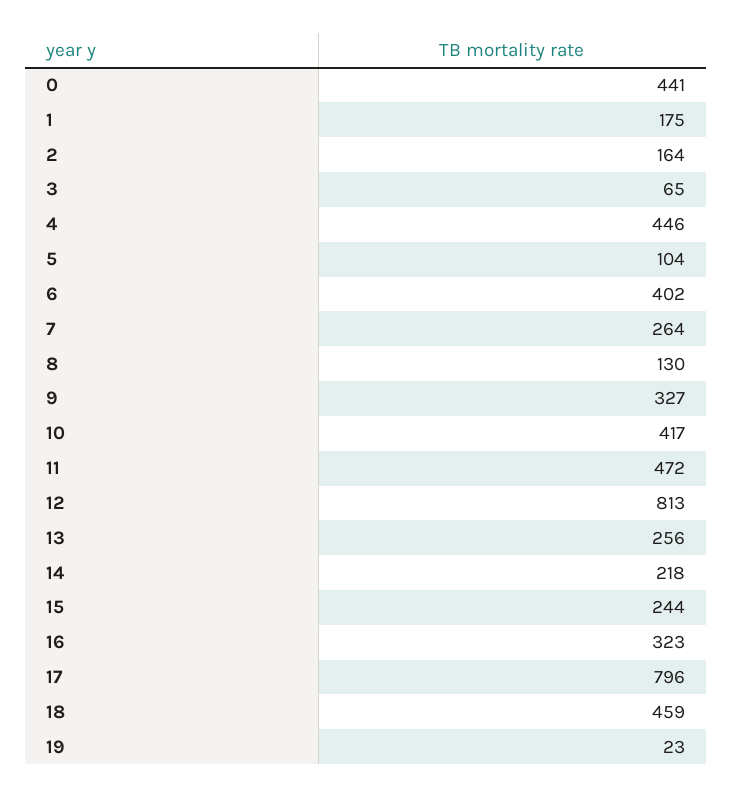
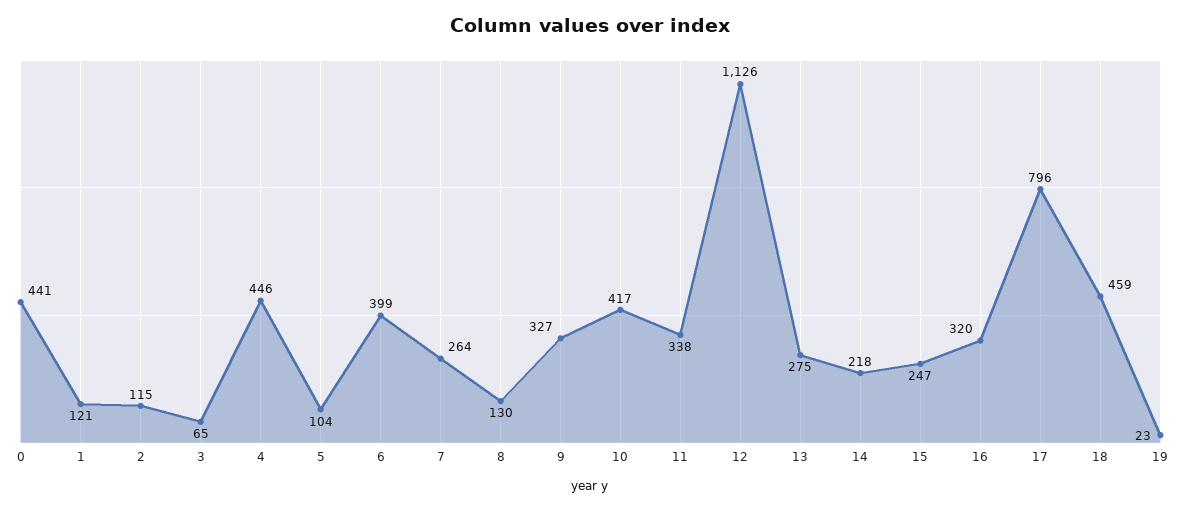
1: 175 -> 121
2: 164 -> 115
6: 402 -> 399
11: 472 -> 338
12: 813 -> 1126
13: 256 -> 275
15: 244 -> 247
16: 323 -> 320

